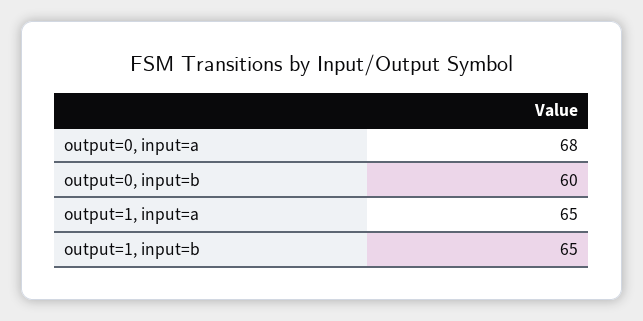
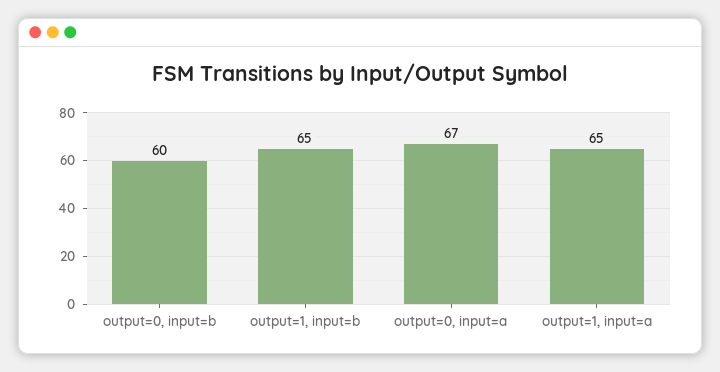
output=0, input=a: 68 -> 67

